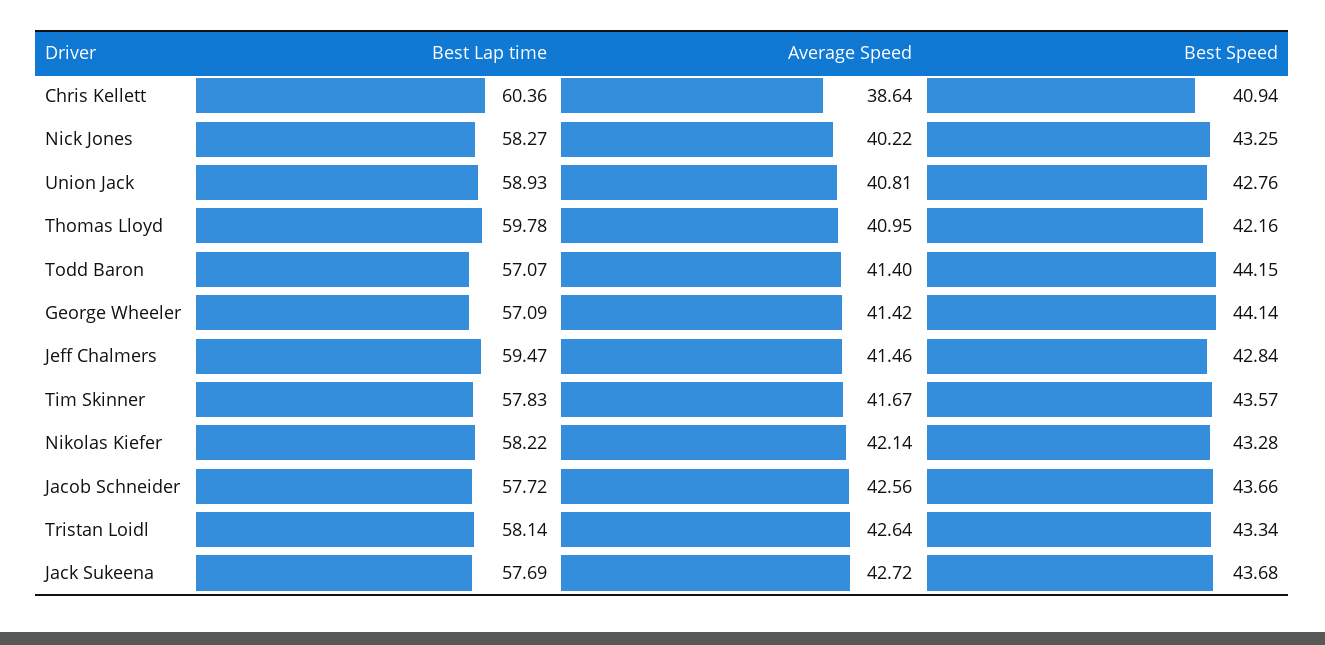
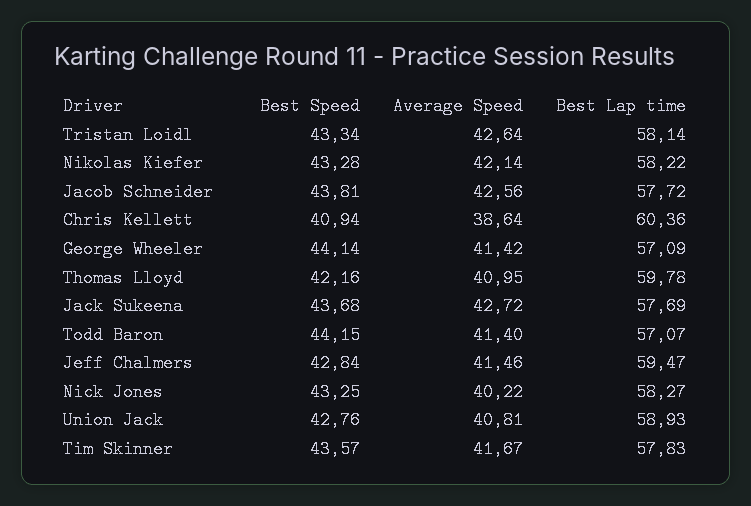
Best Speed, Jacob Schneider: 43.66 -> 43.81

